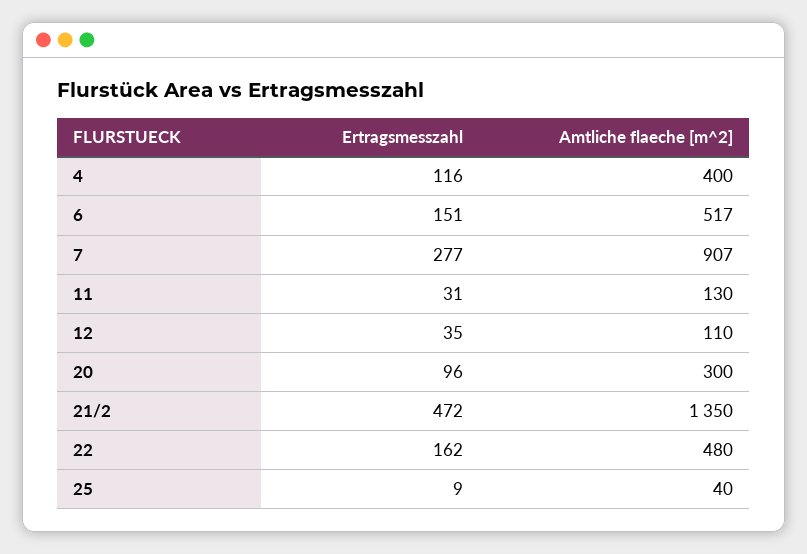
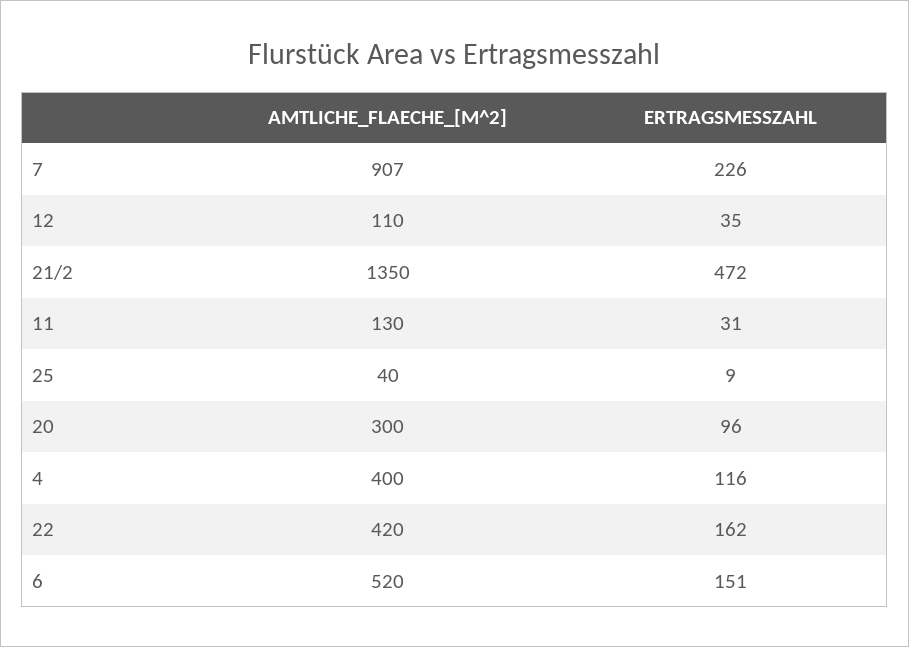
Amtliche flaeche [m^2], 6: 517 -> 520
Ertragsmesszahl, 7: 277 -> 226
Amtliche flaeche [m^2], 22: 480 -> 420

